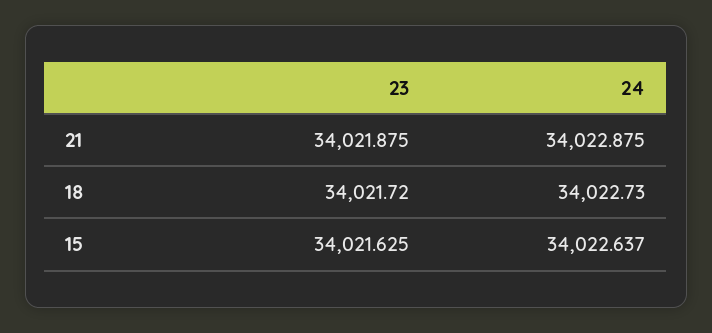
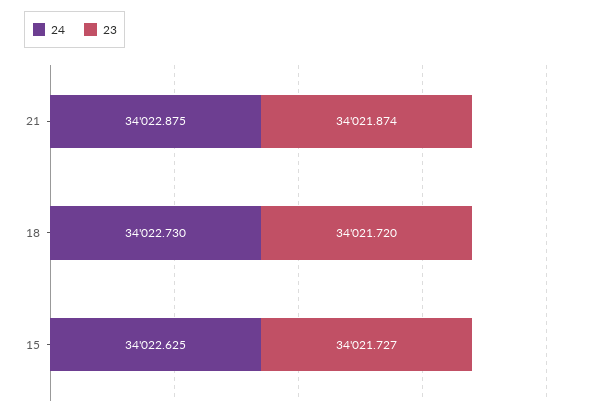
23, 21: 34021.875 -> 34021.874
23, 15: 34021.625 -> 34021.727
24, 15: 34022.637 -> 34022.625

